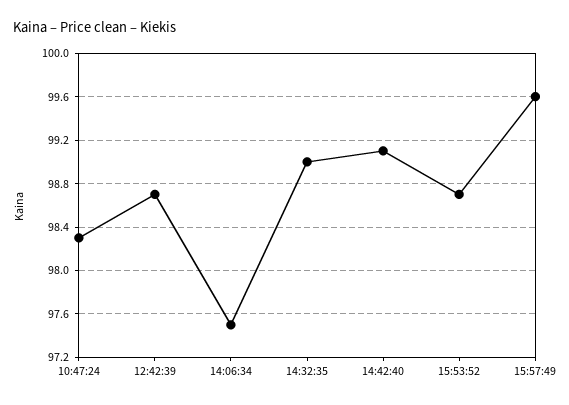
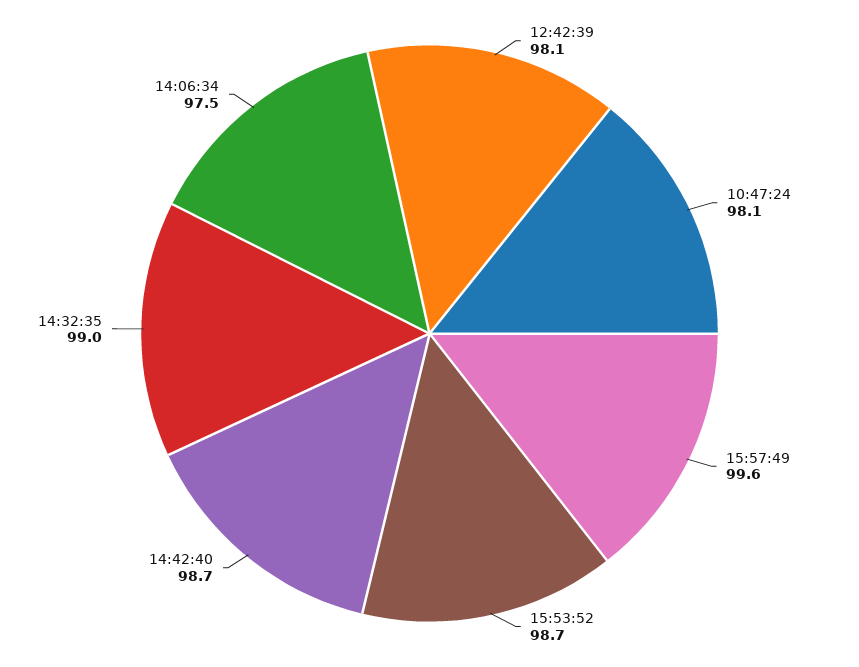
10:47:24: 98.3 -> 98.1
12:42:39: 98.7 -> 98.1
14:42:40: 99.1 -> 98.7

